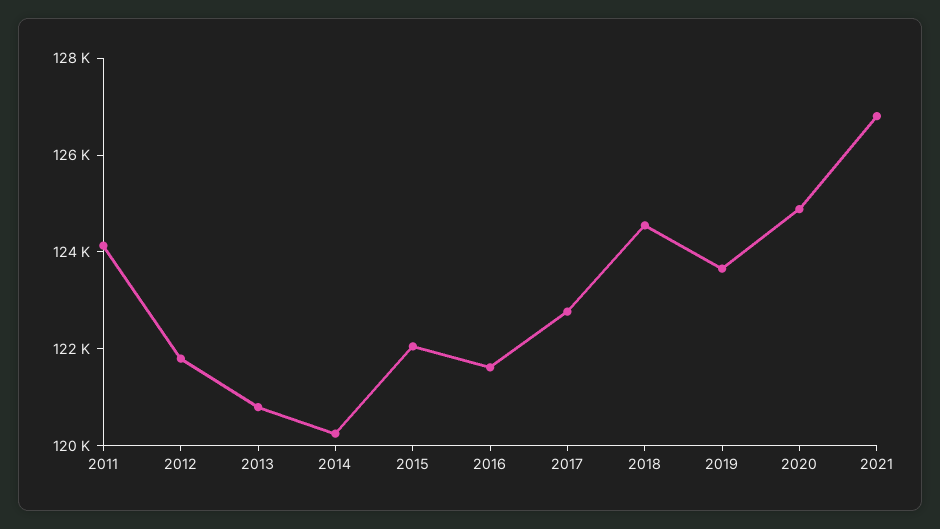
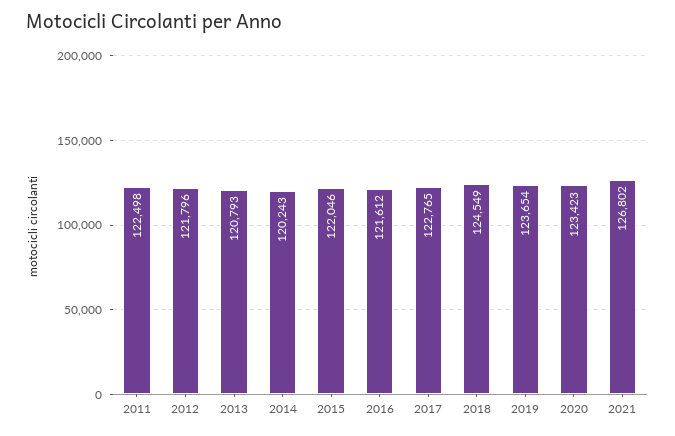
2011: 124000 -> 122498
2020: 125000 -> 123423

